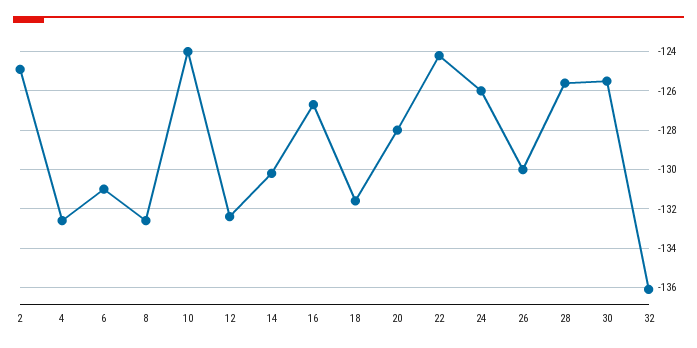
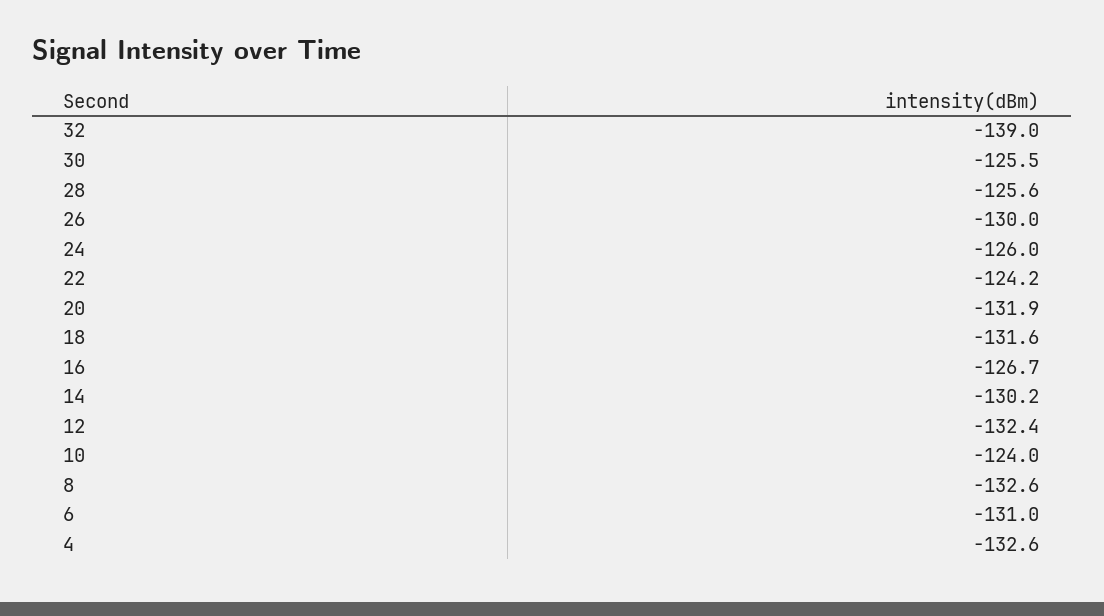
2: -125 -> none
20: -128 -> -131.9
32: -136 -> -139

